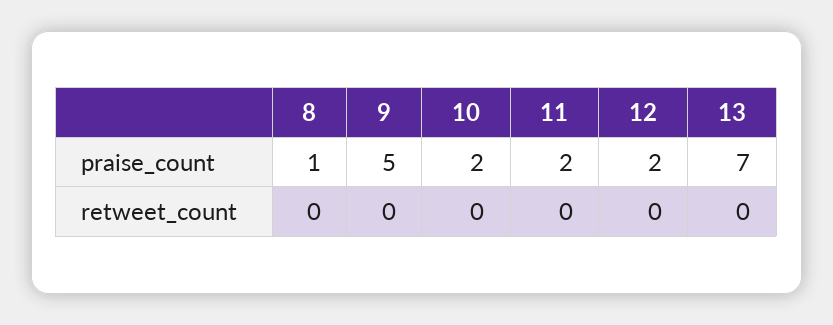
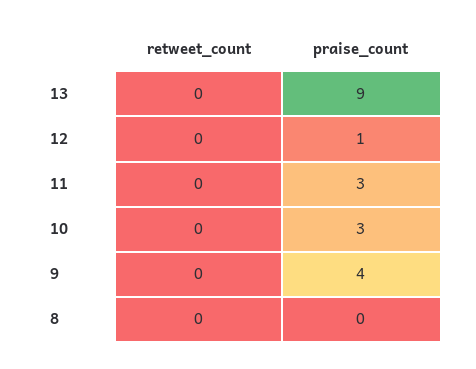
8, praise_count: 1 -> 0
9, praise_count: 5 -> 4
10, praise_count: 2 -> 3
11, praise_count: 2 -> 3
12, praise_count: 2 -> 1
13, praise_count: 7 -> 9

